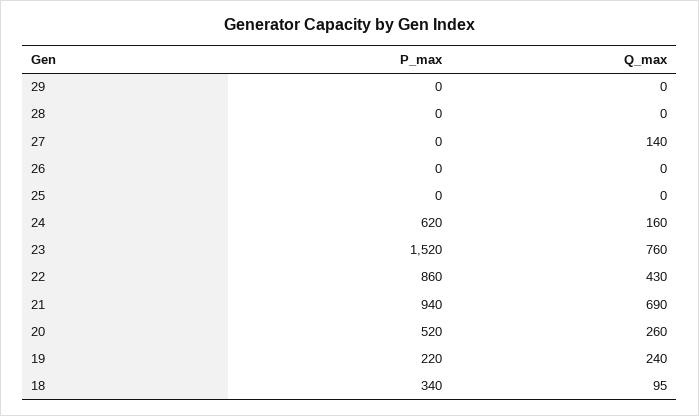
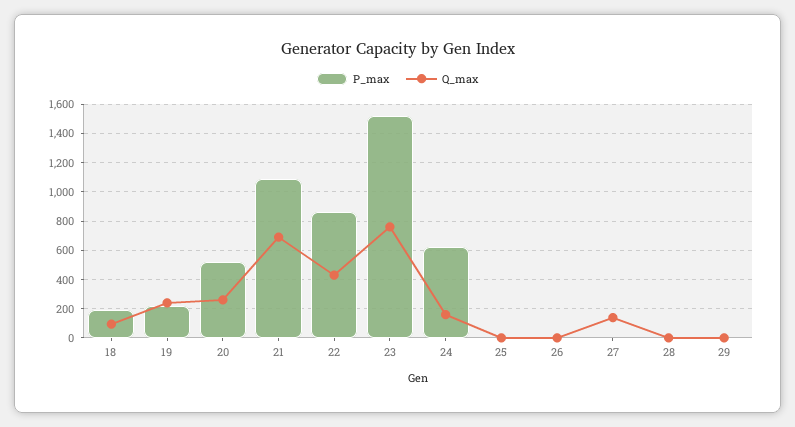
P_max, 21: 940 -> 1100
P_max, 18: 340 -> 200

